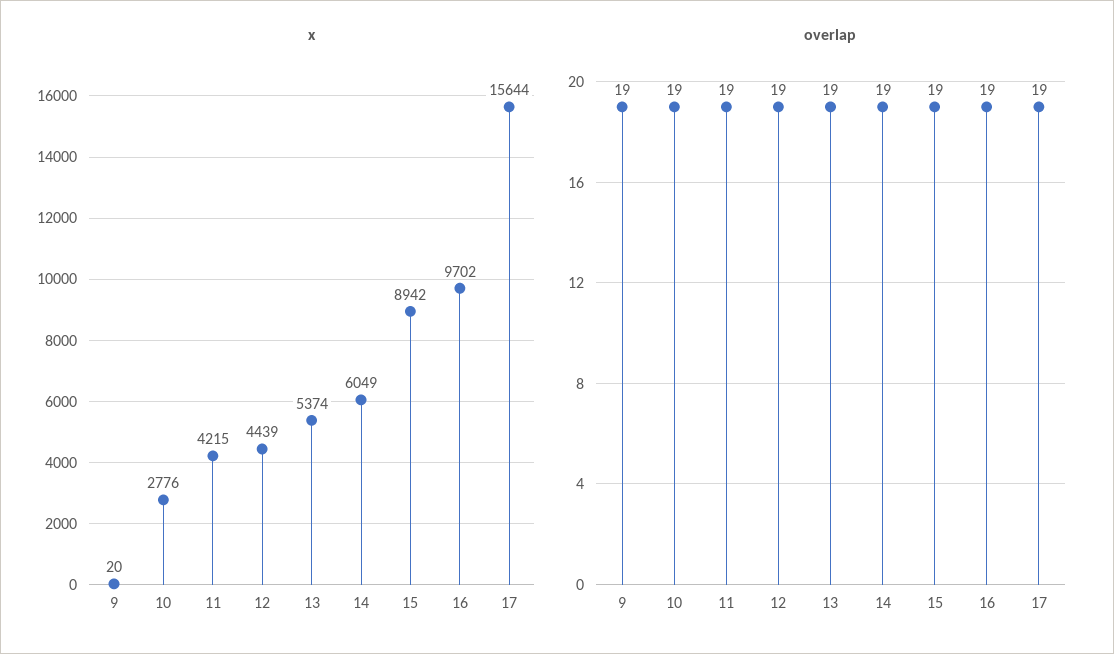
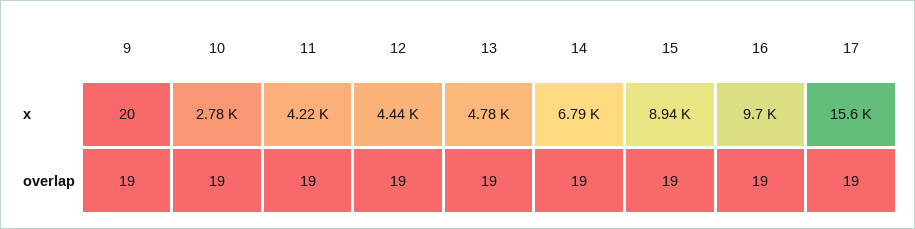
x, 13: 5374 -> 4780
x, 14: 6049 -> 6790

